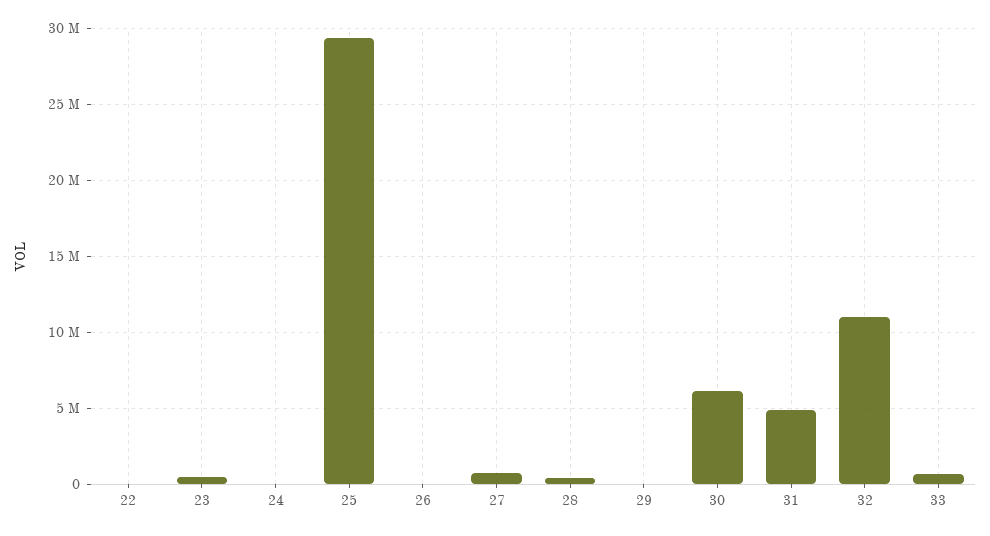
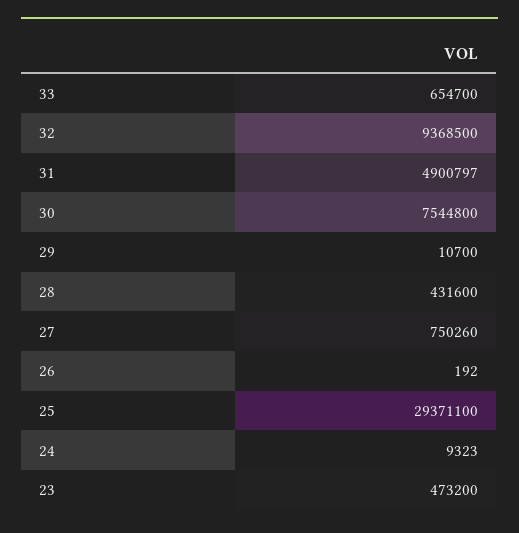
22: 0 -> none
30: 6000000 -> 7544800
32: 11000000 -> 9368500

